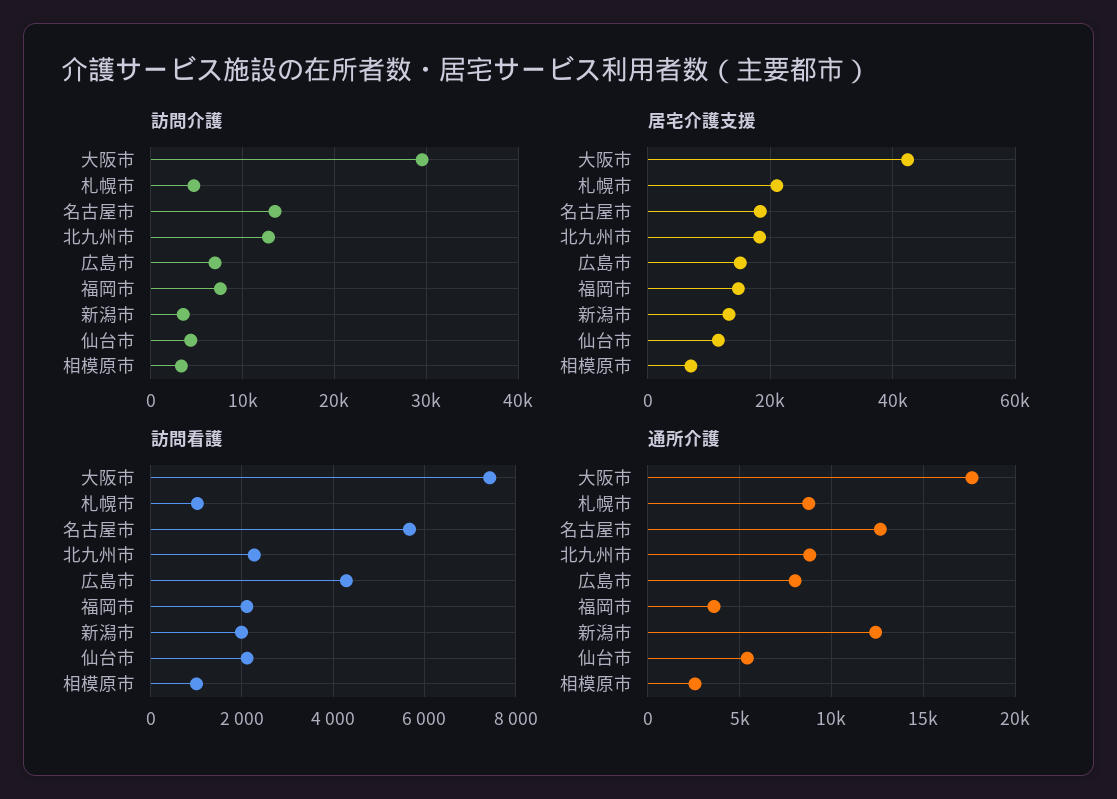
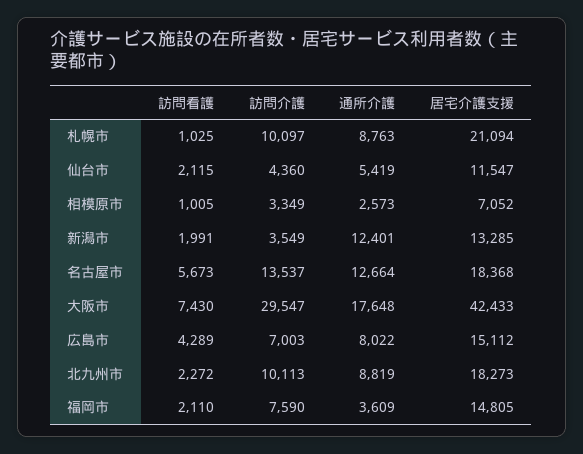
訪問介護, 札幌市: 5000 -> 10097
訪問介護, 北九州市: 13000 -> 10113

